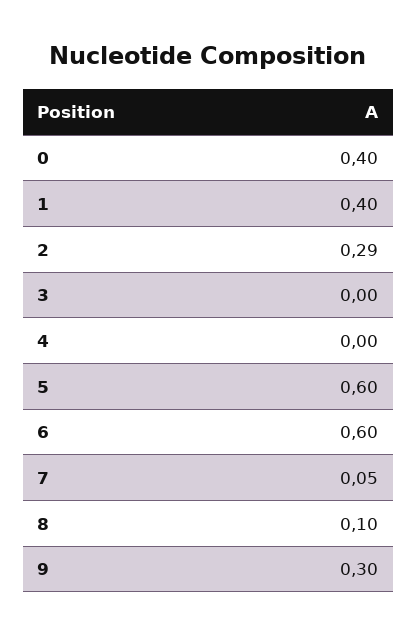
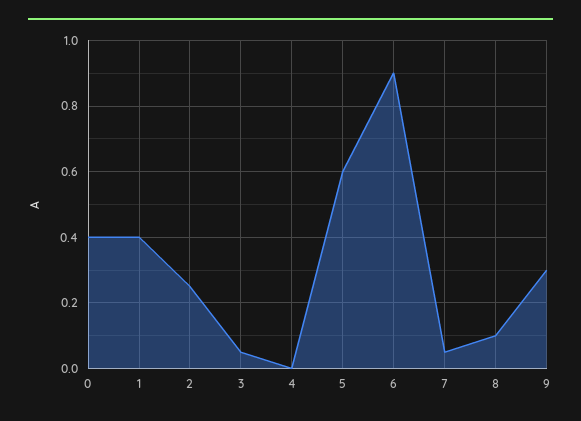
2: 0.29 -> 0.25
3: 0 -> 0.05
6: 0.6 -> 0.9

